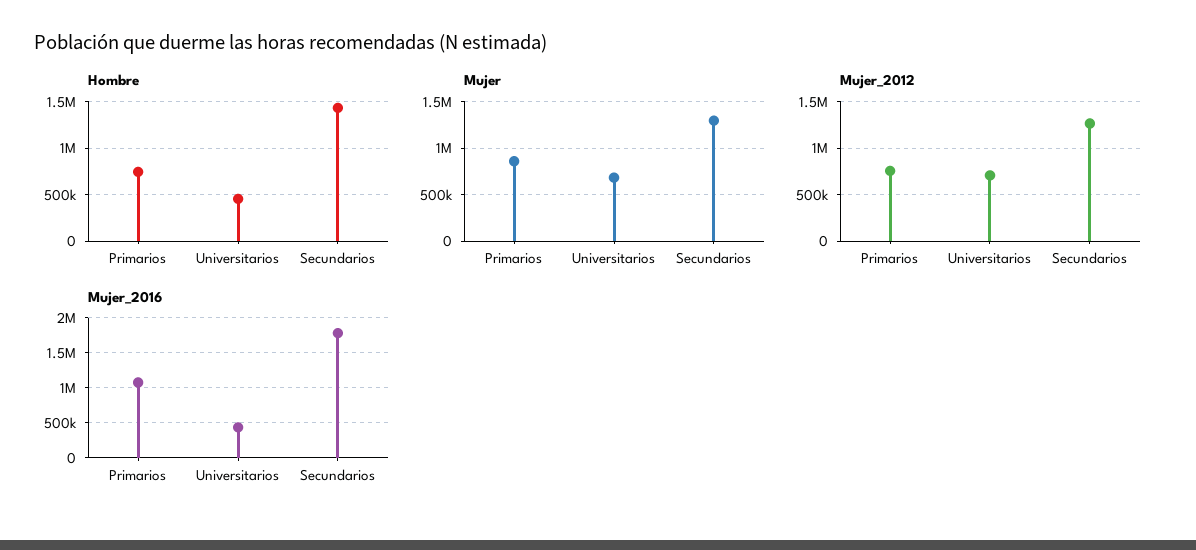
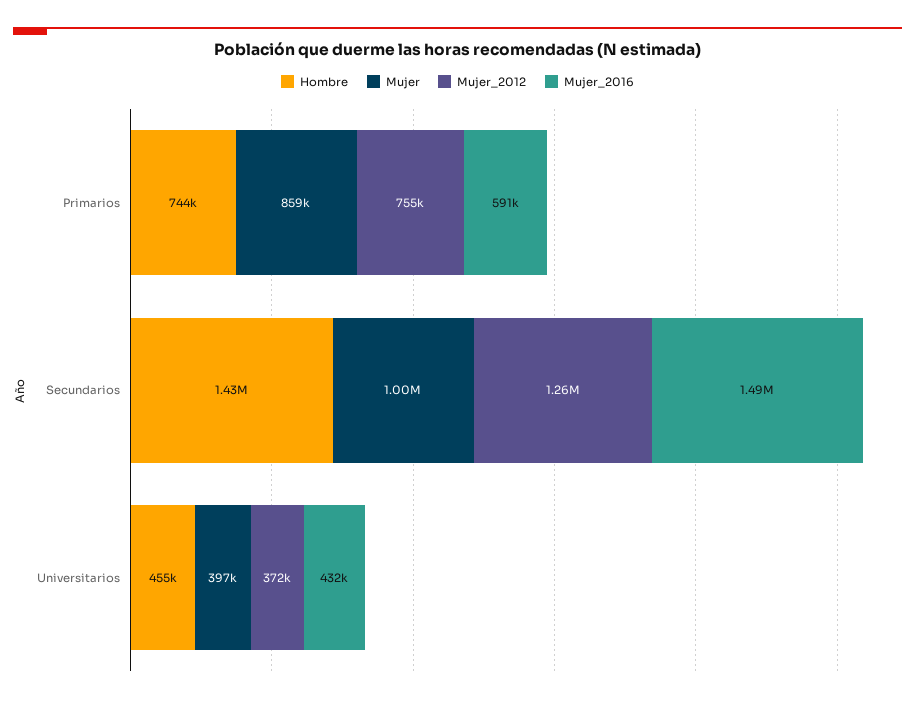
Mujer, Universitarios: 700000 -> 397000
Mujer, Secundarios: 1300000 -> 1000000
Mujer_2012, Universitarios: 700000 -> 372000
Mujer_2016, Primarios: 1100000 -> 591000
Mujer_2016, Secundarios: 1800000 -> 1490000

